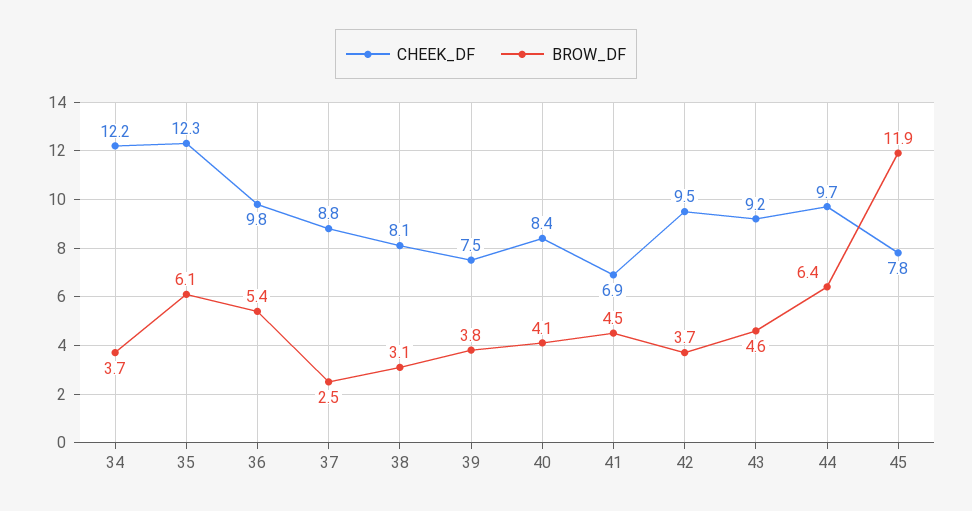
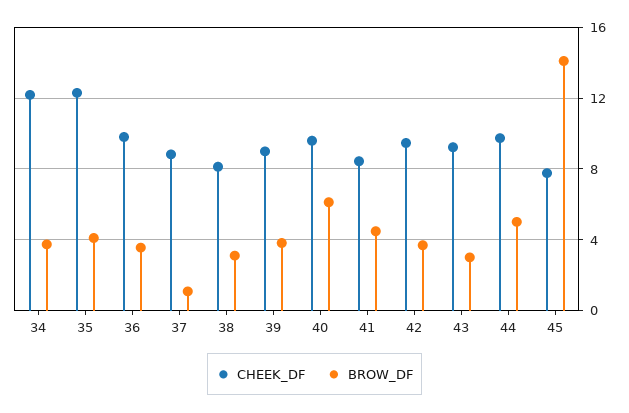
BROW_DF, 35: 6.1 -> 4
BROW_DF, 36: 5.4 -> 3.5
BROW_DF, 37: 2.5 -> 1
CHEEK_DF, 39: 7.5 -> 9
CHEEK_DF, 40: 8.4 -> 9.5
BROW_DF, 40: 4.1 -> 6
CHEEK_DF, 41: 6.9 -> 8.5
BROW_DF, 43: 4.6 -> 3
BROW_DF, 44: 6.4 -> 5
BROW_DF, 45: 11.9 -> 14

